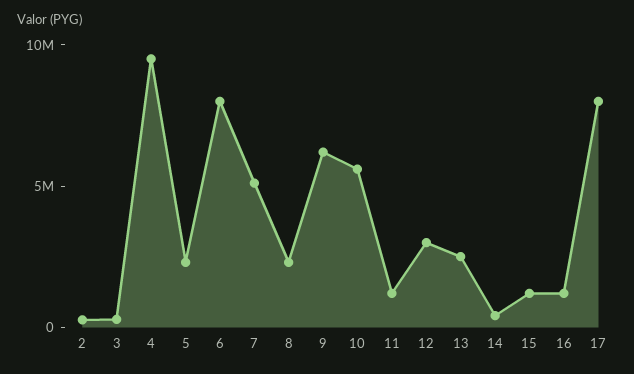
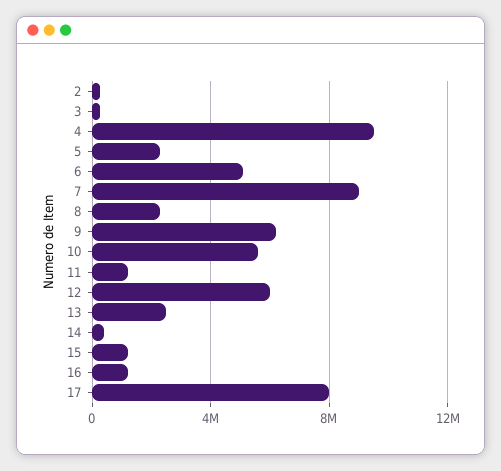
6: 8000000 -> 5000000
7: 5000000 -> 9000000
12: 3000000 -> 6000000

